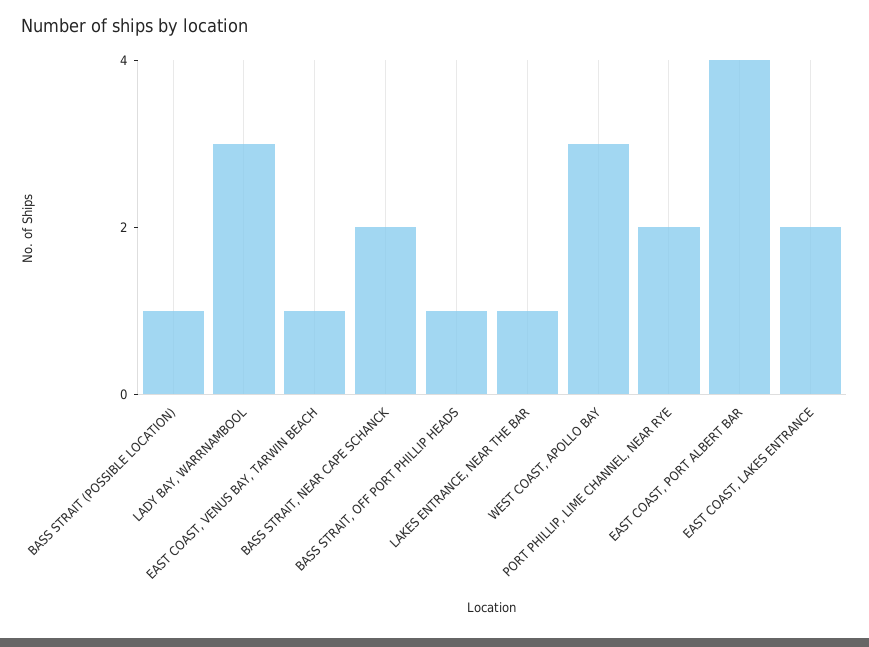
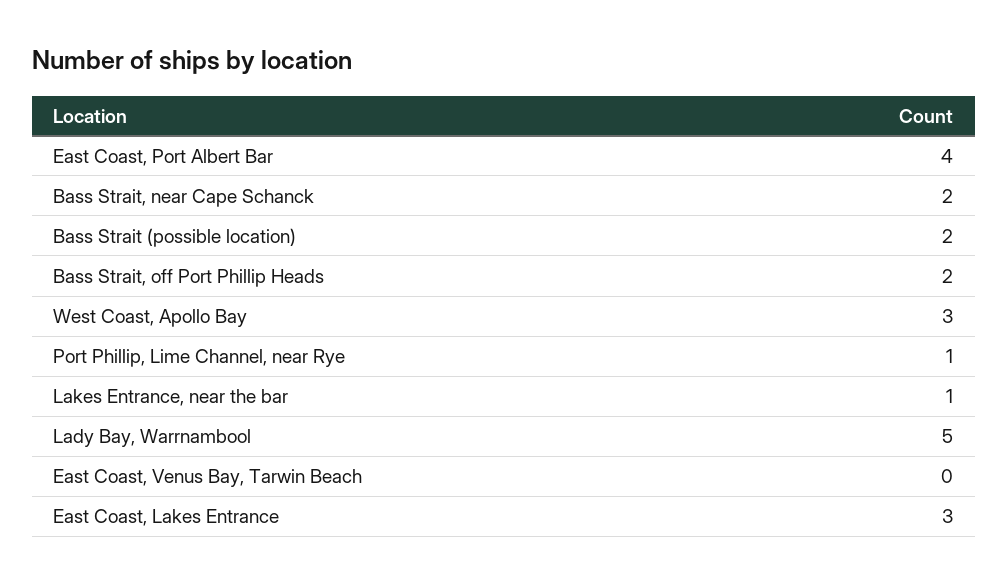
BASS STRAIT (POSSIBLE LOCATION): 1 -> 2
LADY BAY, WARRNAMBOOL: 3 -> 5
EAST COAST, VENUS BAY, TARWIN BEACH: 1 -> 0
BASS STRAIT, OFF PORT PHILLIP HEADS: 1 -> 2
PORT PHILLIP, LIME CHANNEL, NEAR RYE: 2 -> 1
EAST COAST, LAKES ENTRANCE: 2 -> 3

